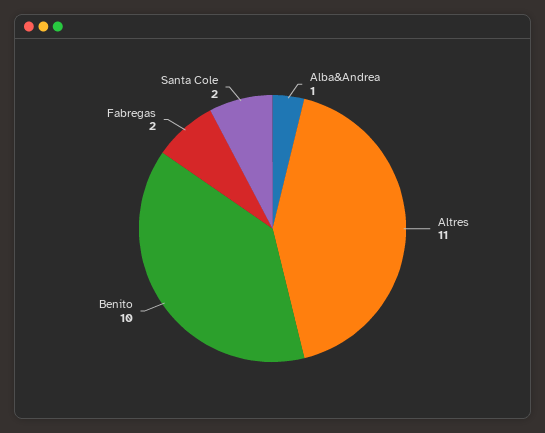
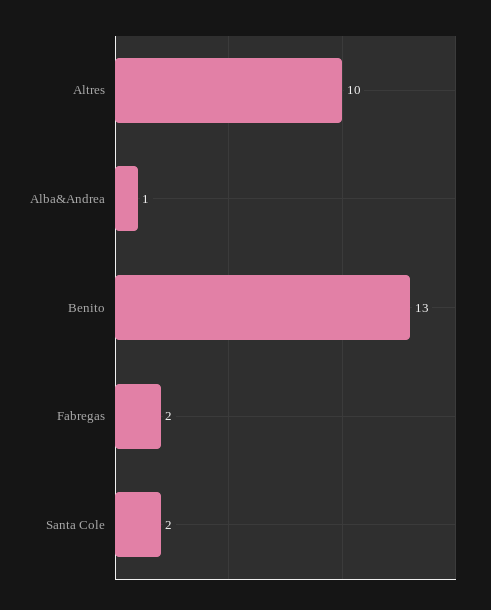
Altres: 11 -> 10
Benito: 10 -> 13

